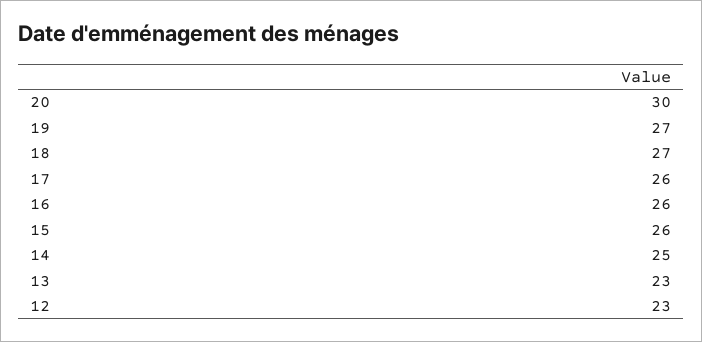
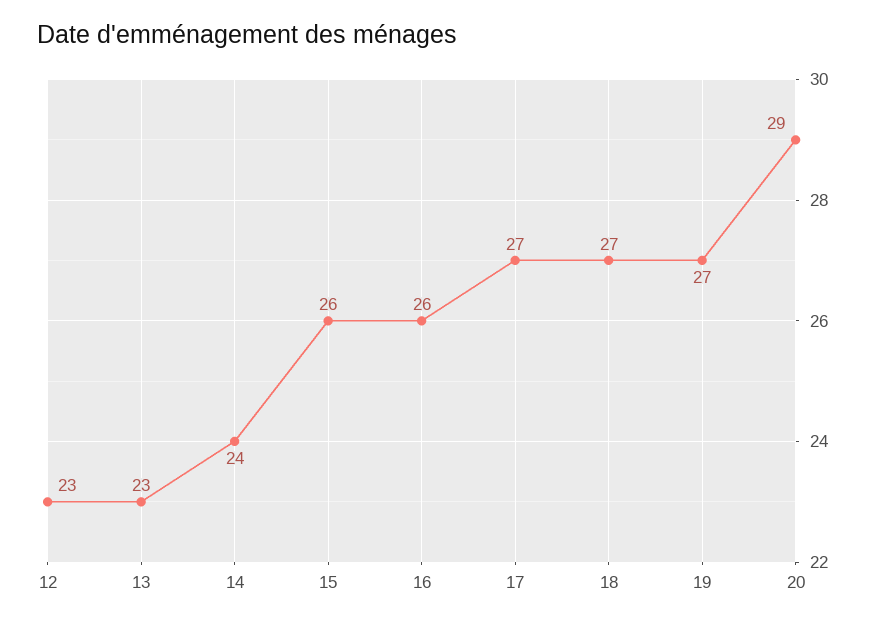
20: 30 -> 29
17: 26 -> 27
14: 25 -> 24

